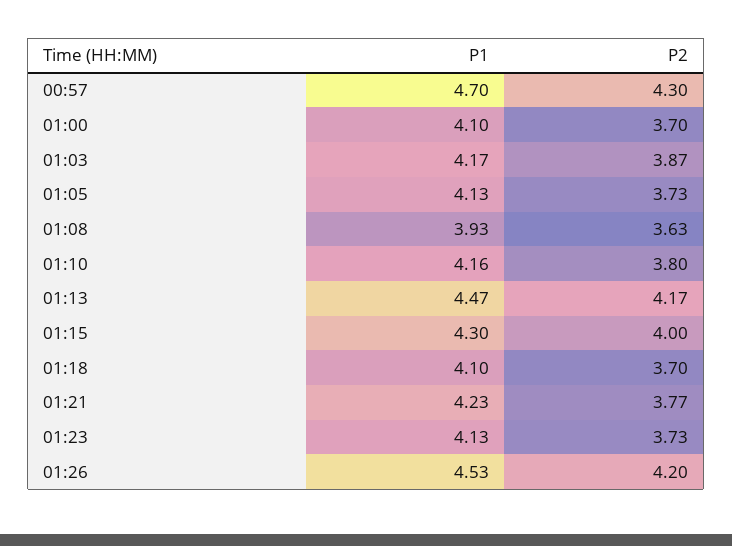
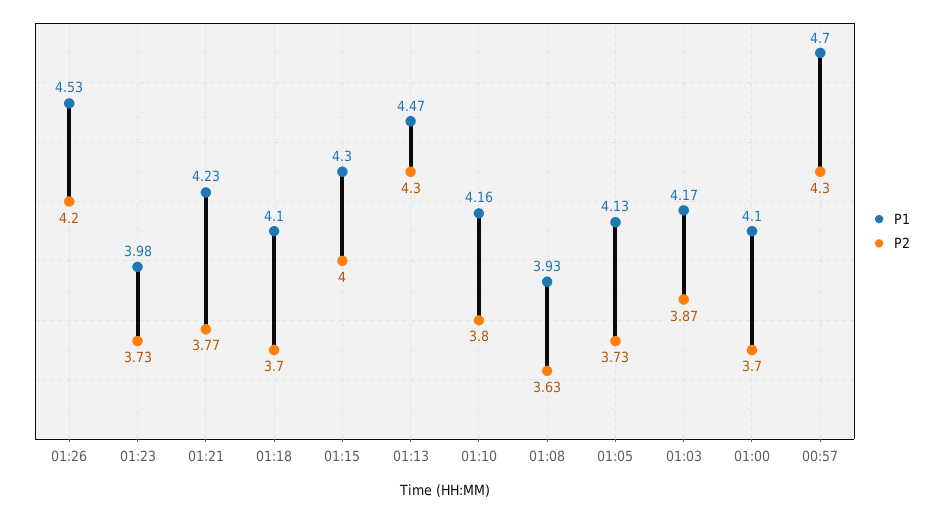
P2, 01:13: 4.17 -> 4.3
P1, 01:23: 4.13 -> 3.98

